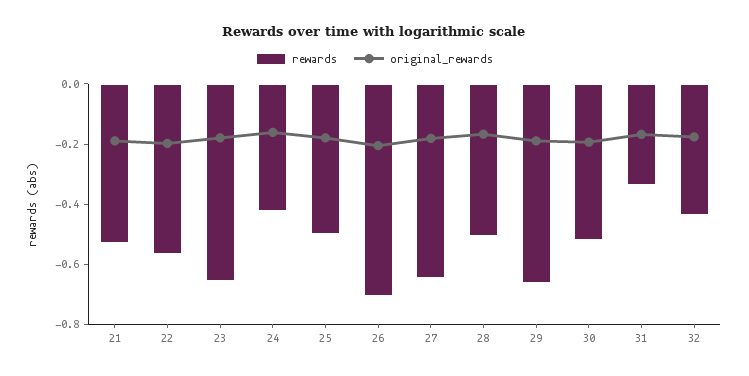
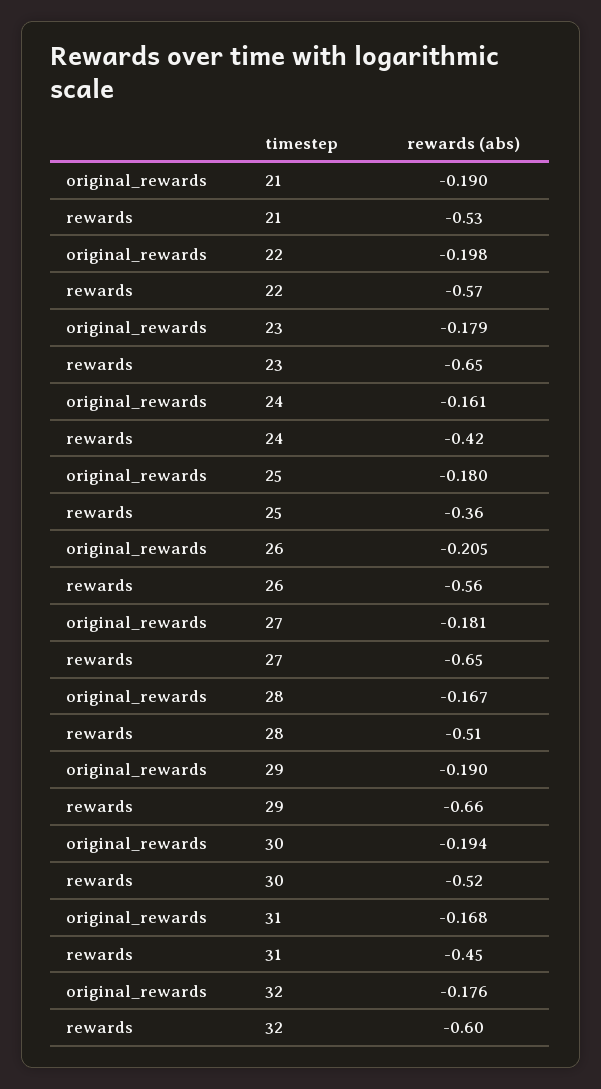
rewards, 25: -0.5 -> -0.36
rewards, 26: -0.7 -> -0.56
rewards, 31: -0.35 -> -0.45
rewards, 32: -0.45 -> -0.6

